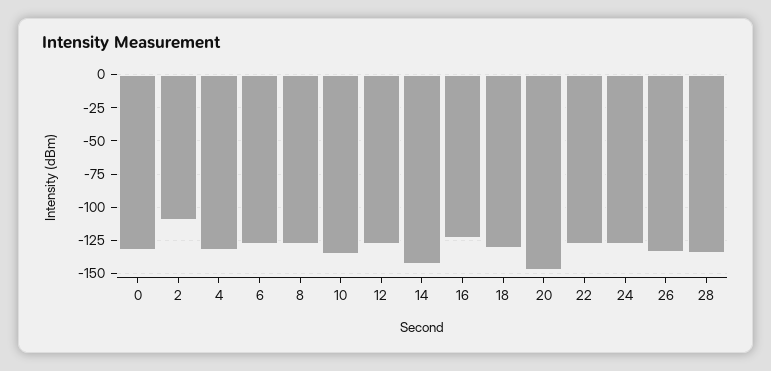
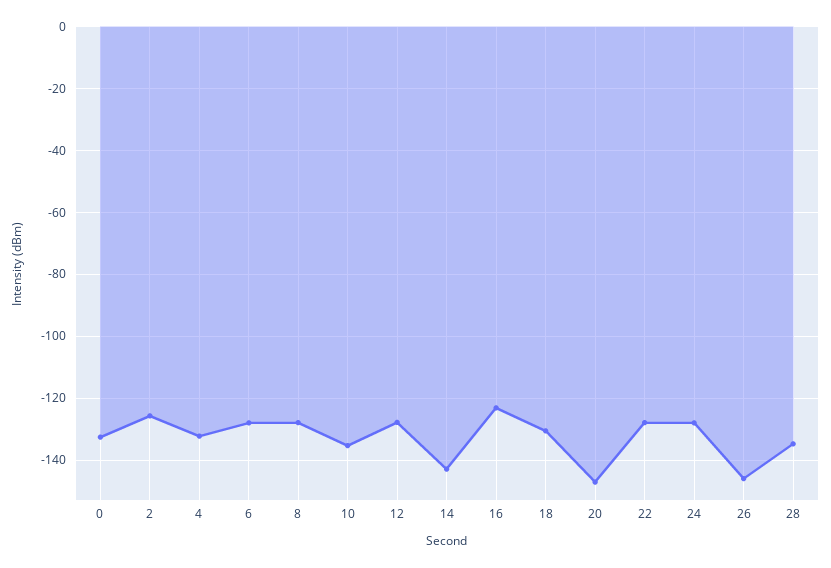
2: -110 -> -126
26: -135 -> -146

